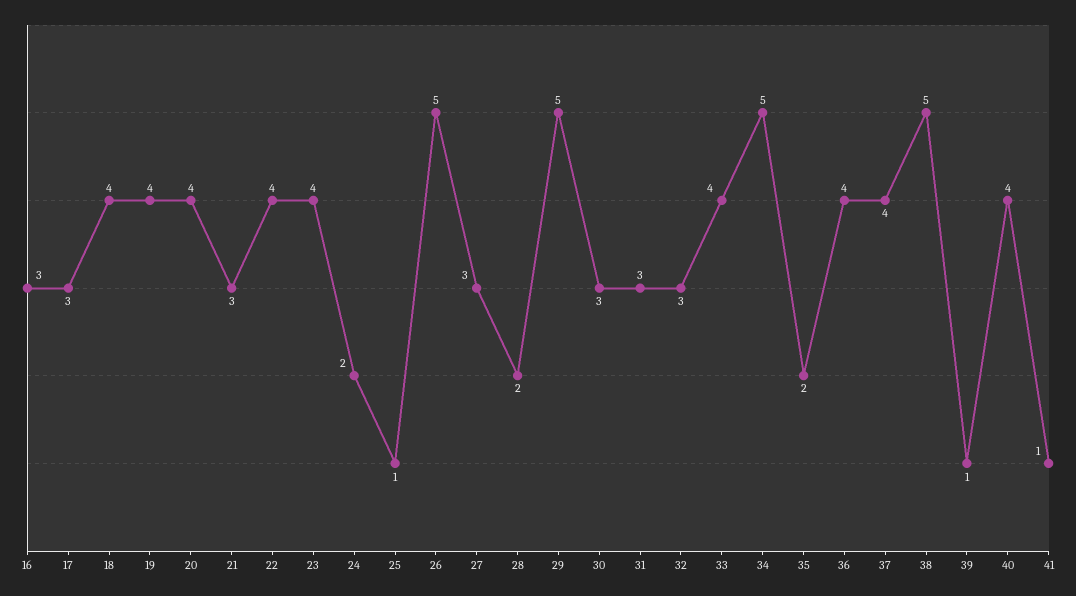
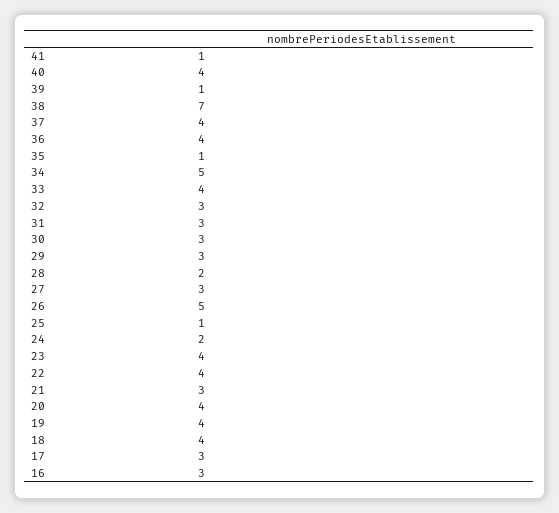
29: 5 -> 3
35: 2 -> 1
38: 5 -> 7

